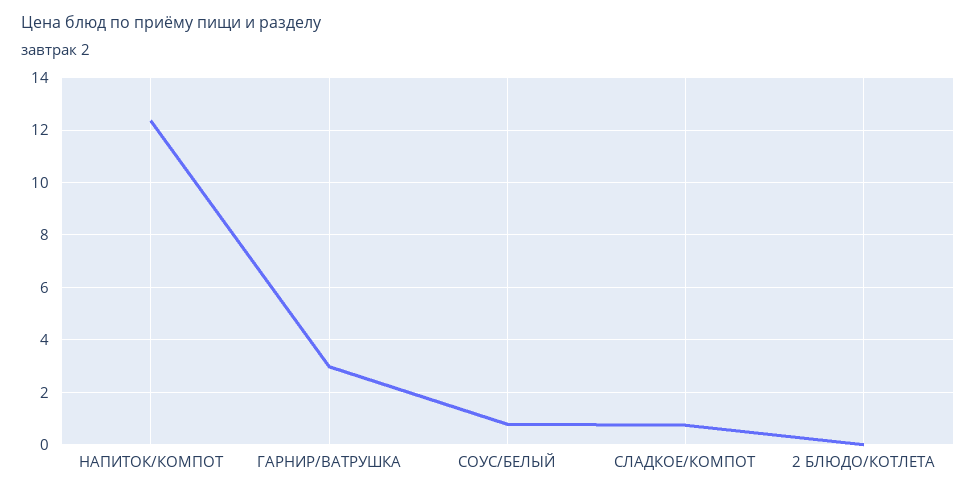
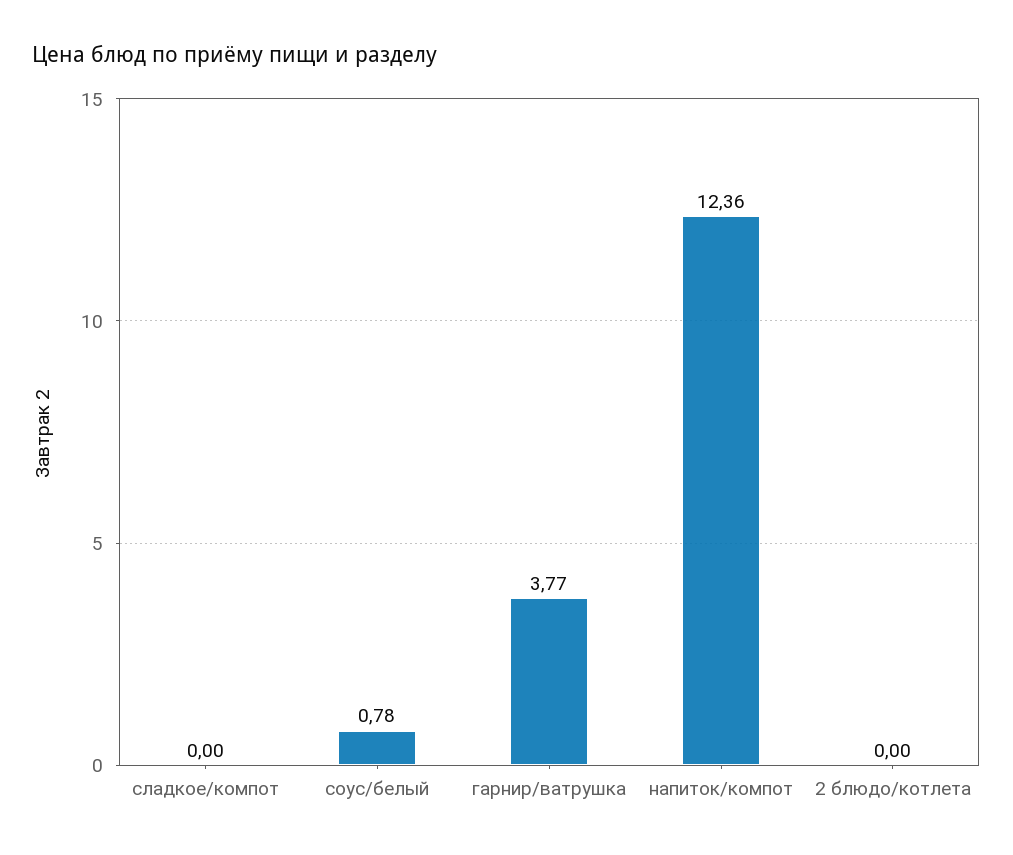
ГАРНИР/ВАТРУШКА: 3 -> 3.77
СЛАДКОЕ/КОМПОТ: 0.75 -> 0

